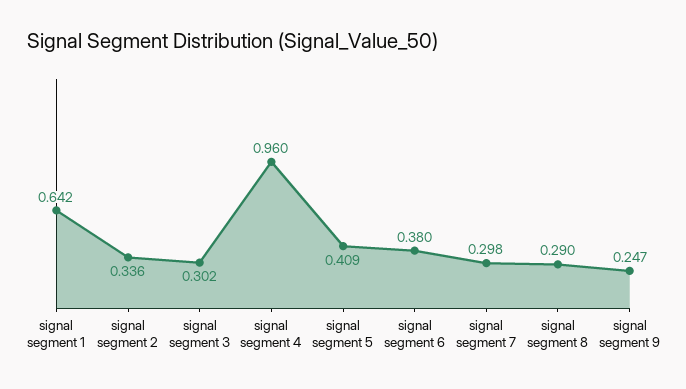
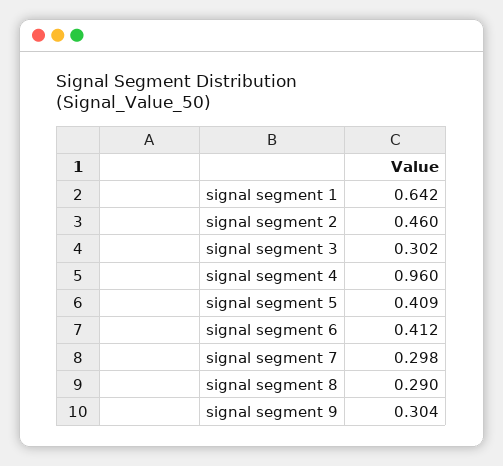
signal segment 2: 0.336 -> 0.46
signal segment 6: 0.38 -> 0.412
signal segment 9: 0.247 -> 0.304

